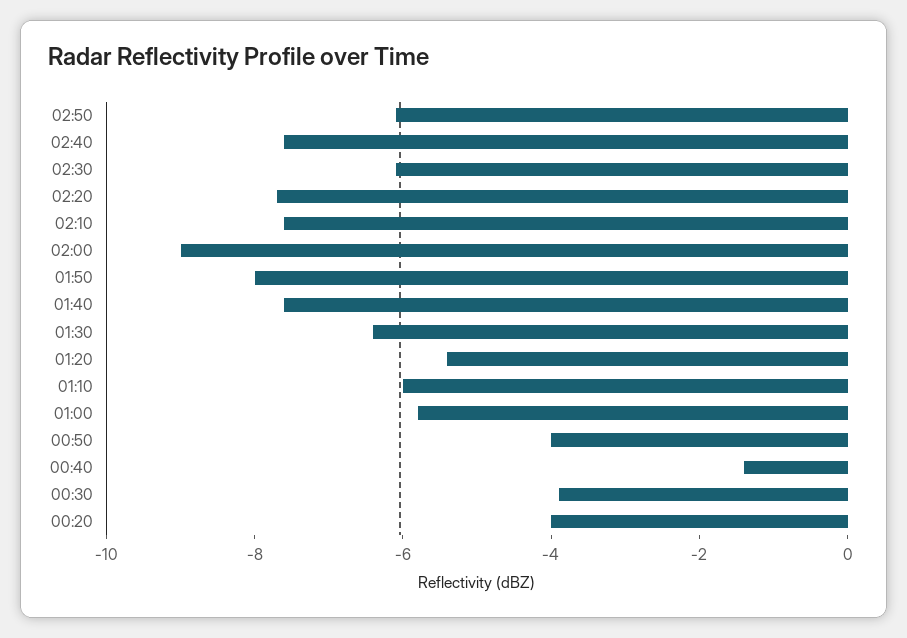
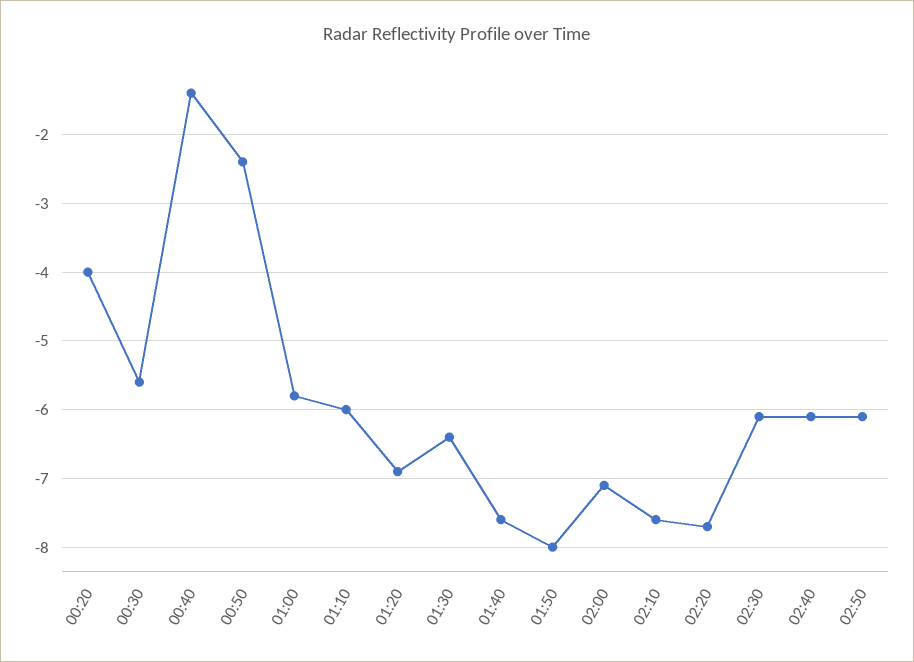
02:40: -7.5 -> -6.1
02:00: -9 -> -7.1
01:20: -5.5 -> -6.9
00:50: -4 -> -2.4
00:30: -4 -> -5.6

